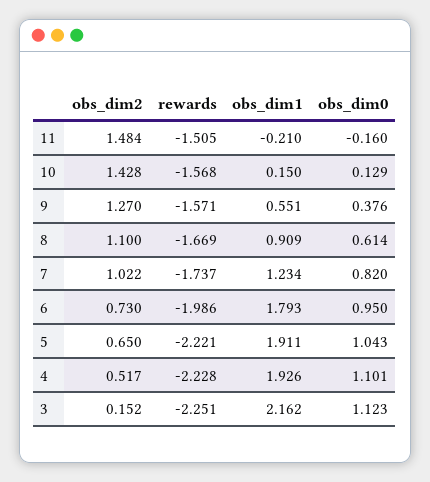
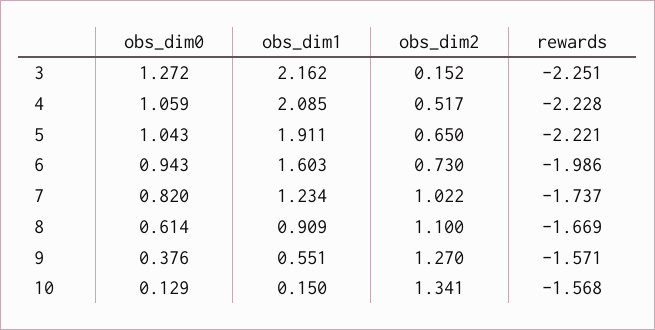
obs_dim2, 11: 1.484 -> none
rewards, 11: -1.505 -> none
obs_dim1, 11: -0.21 -> none
obs_dim0, 11: -0.16 -> none
obs_dim2, 10: 1.428 -> 1.341
obs_dim1, 6: 1.793 -> 1.603
obs_dim0, 6: 0.95 -> 0.943
obs_dim1, 4: 1.926 -> 2.085
obs_dim0, 4: 1.101 -> 1.059
obs_dim0, 3: 1.123 -> 1.272

